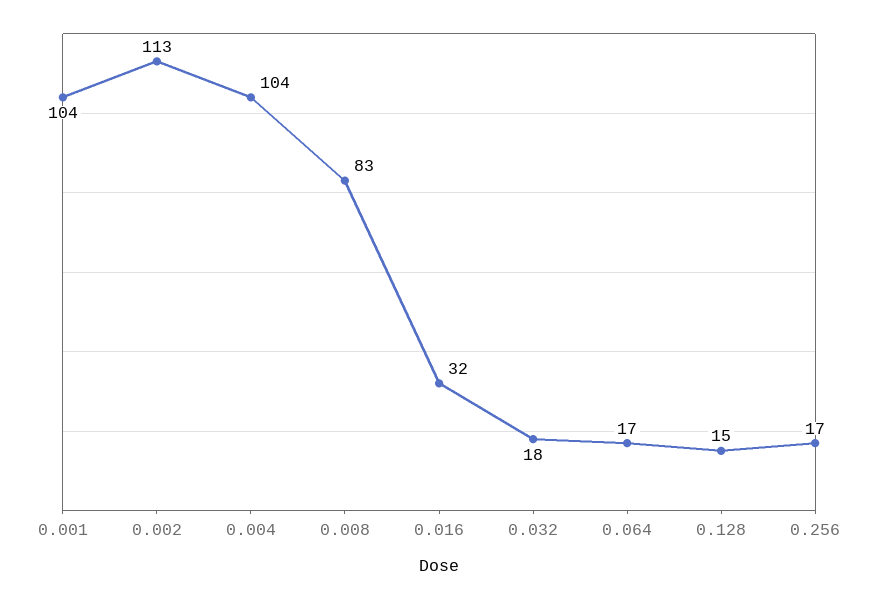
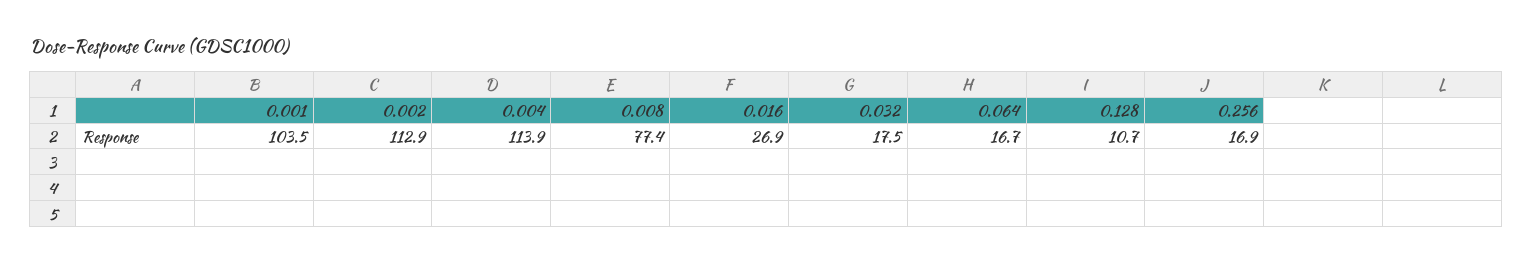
0.004: 104 -> 113.9
0.008: 83 -> 77.4
0.016: 32 -> 26.9
0.128: 15 -> 10.7

